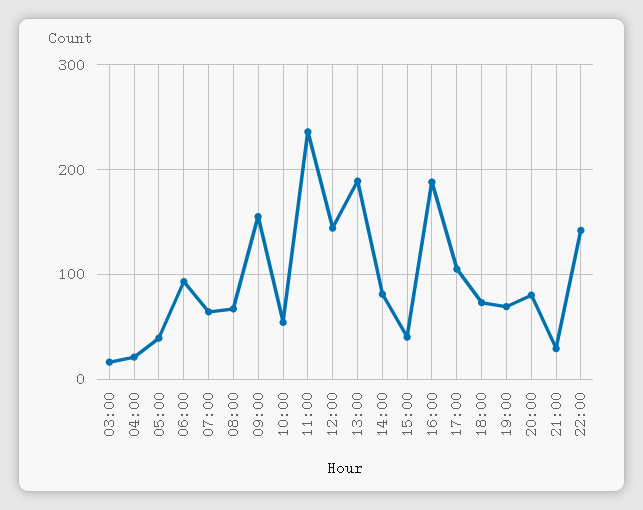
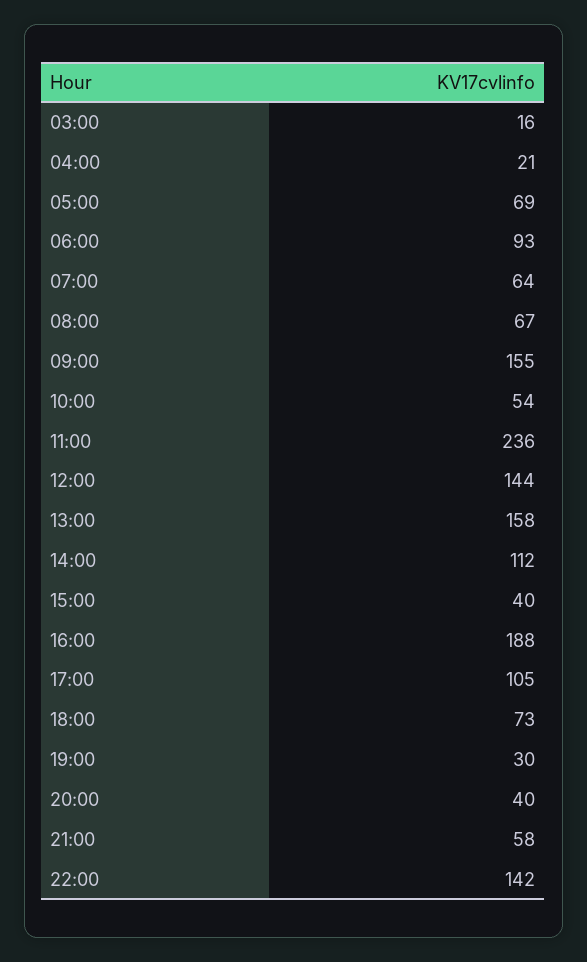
05:00: 40 -> 69
13:00: 190 -> 158
14:00: 80 -> 112
19:00: 70 -> 30
20:00: 80 -> 40
21:00: 30 -> 58

